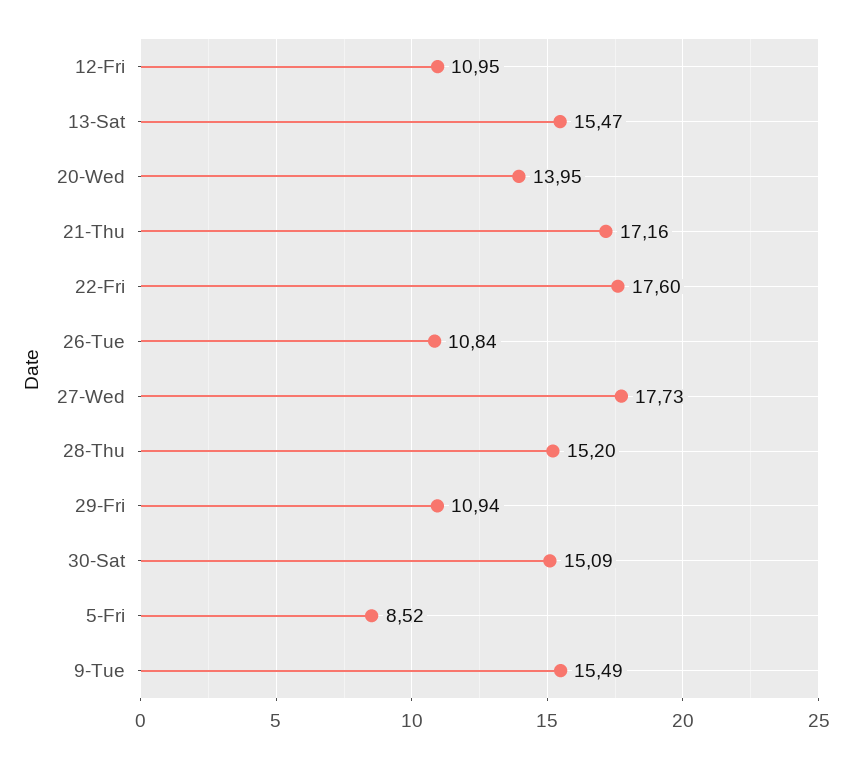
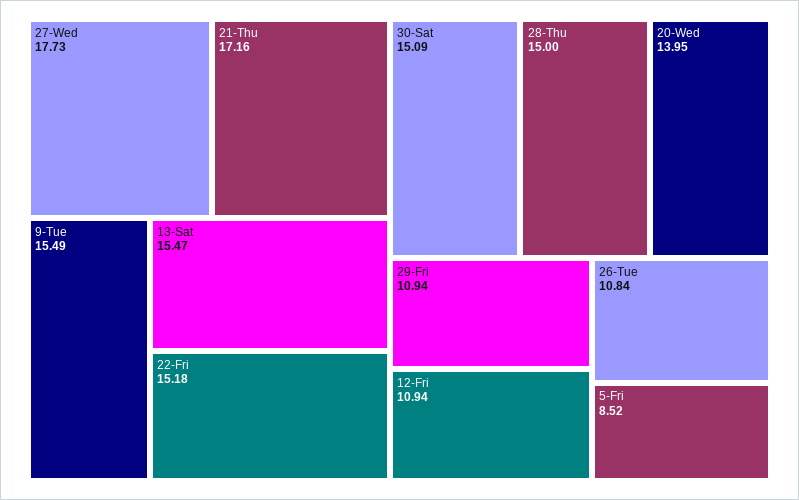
12-Fri: 10.95 -> 10.94
22-Fri: 17.6 -> 15.18
28-Thu: 15.2 -> 15

